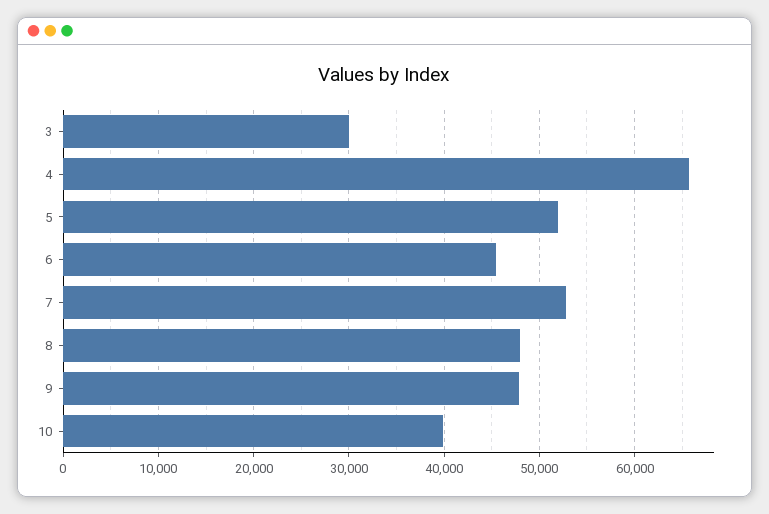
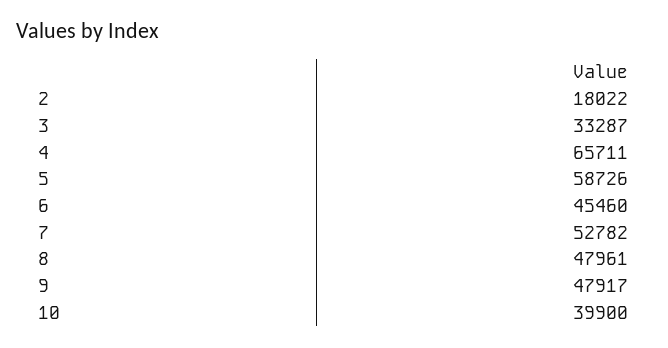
3: 30000 -> 33287
5: 52000 -> 58726
2: none -> 18022

